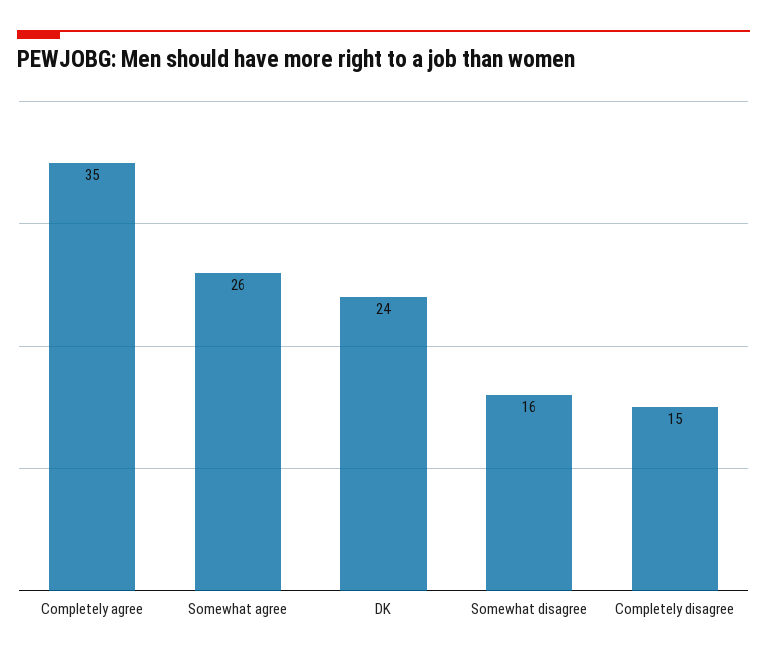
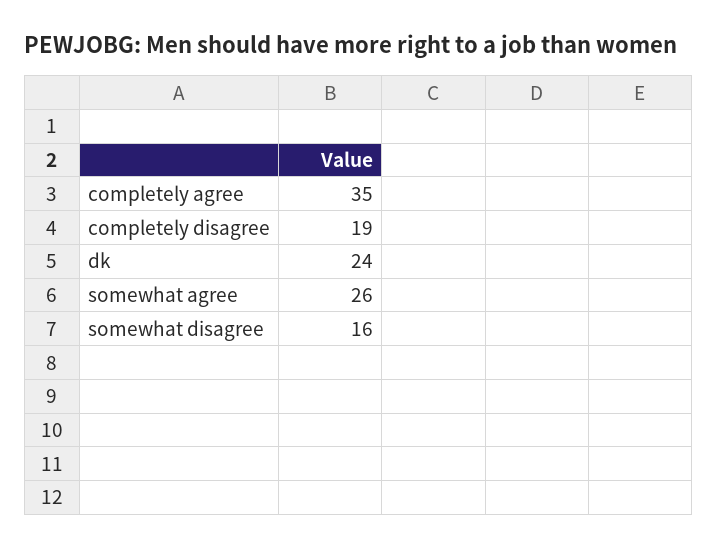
Completely disagree: 15 -> 19

